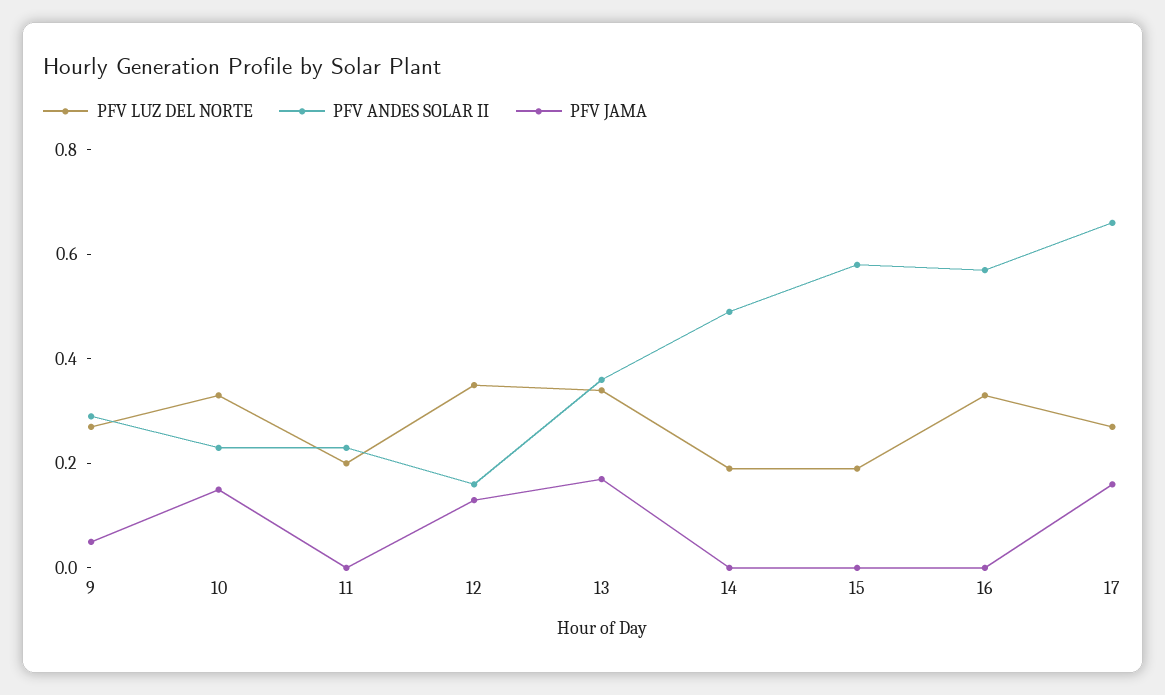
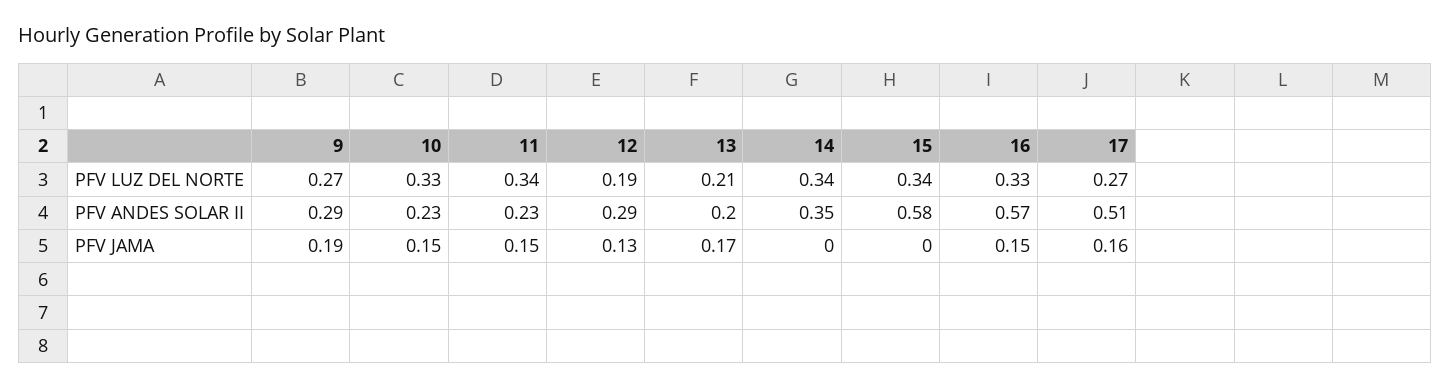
PFV JAMA, 9: 0.05 -> 0.19
PFV LUZ DEL NORTE, 11: 0.2 -> 0.34
PFV JAMA, 11: 0 -> 0.15
PFV LUZ DEL NORTE, 12: 0.35 -> 0.19
PFV ANDES SOLAR II, 12: 0.15 -> 0.29
PFV LUZ DEL NORTE, 13: 0.35 -> 0.21
PFV ANDES SOLAR II, 13: 0.35 -> 0.2
PFV LUZ DEL NORTE, 14: 0.2 -> 0.34
PFV ANDES SOLAR II, 14: 0.5 -> 0.35
PFV LUZ DEL NORTE, 15: 0.2 -> 0.34
PFV JAMA, 16: 0 -> 0.15
PFV ANDES SOLAR II, 17: 0.65 -> 0.51

